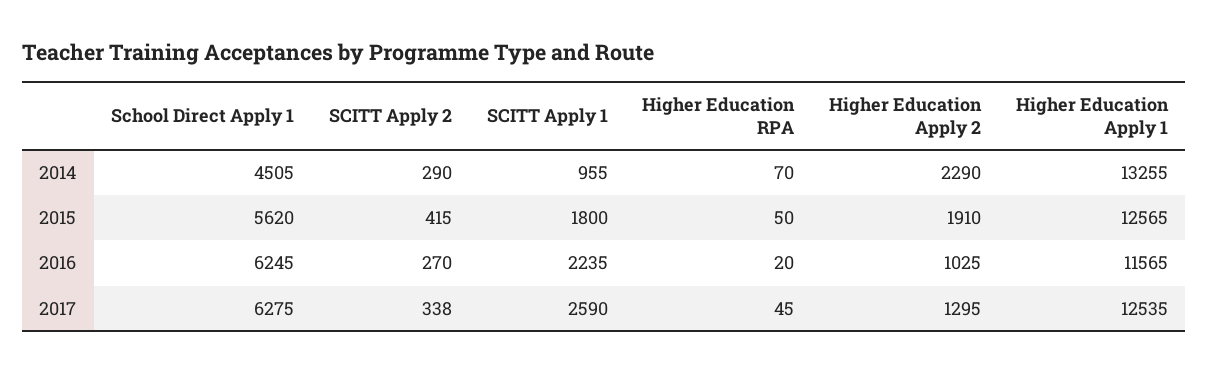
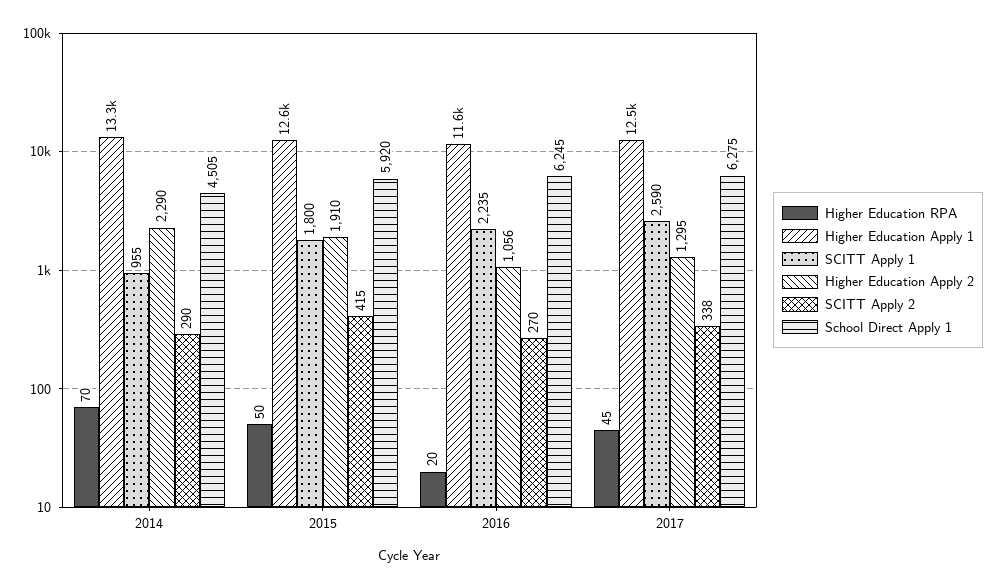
School Direct Apply 1, 2015: 5620 -> 5920
Higher Education Apply 2, 2016: 1025 -> 1056

